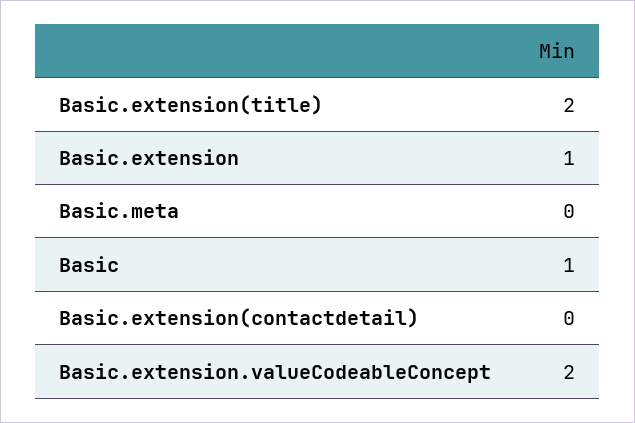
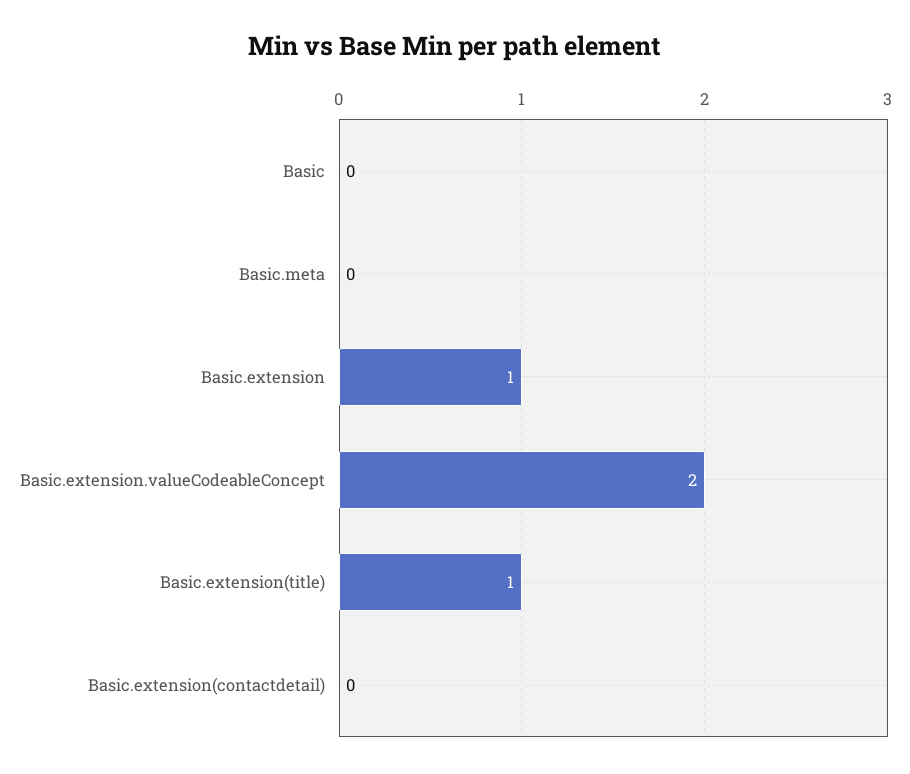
Basic.extension(title): 2 -> 1
Basic: 1 -> 0

